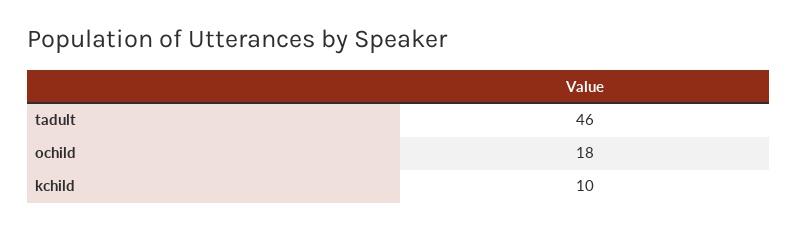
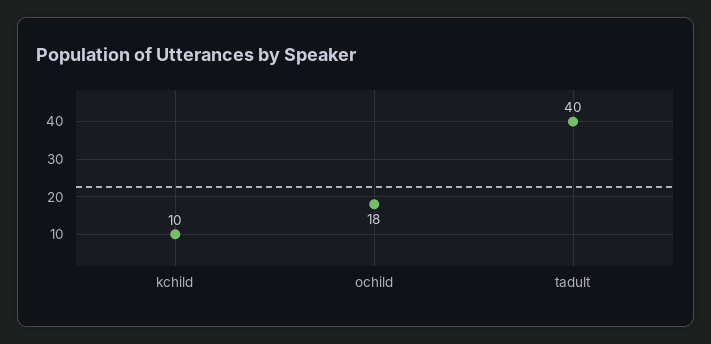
tadult: 46 -> 40

